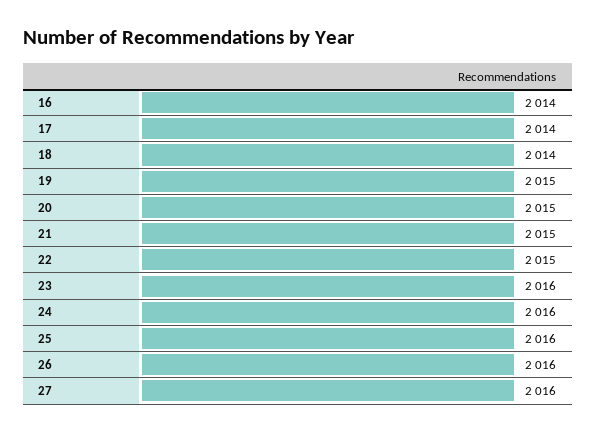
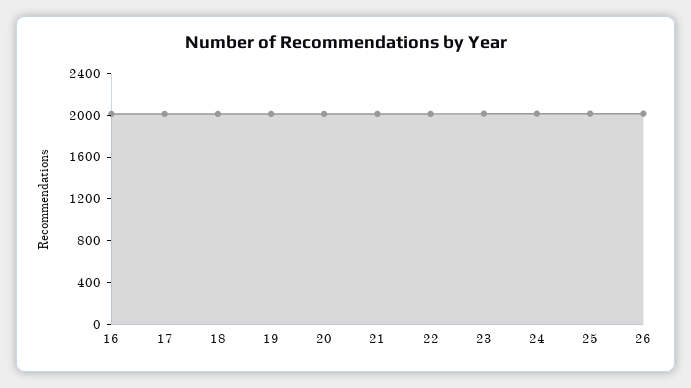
27: 2016 -> none

